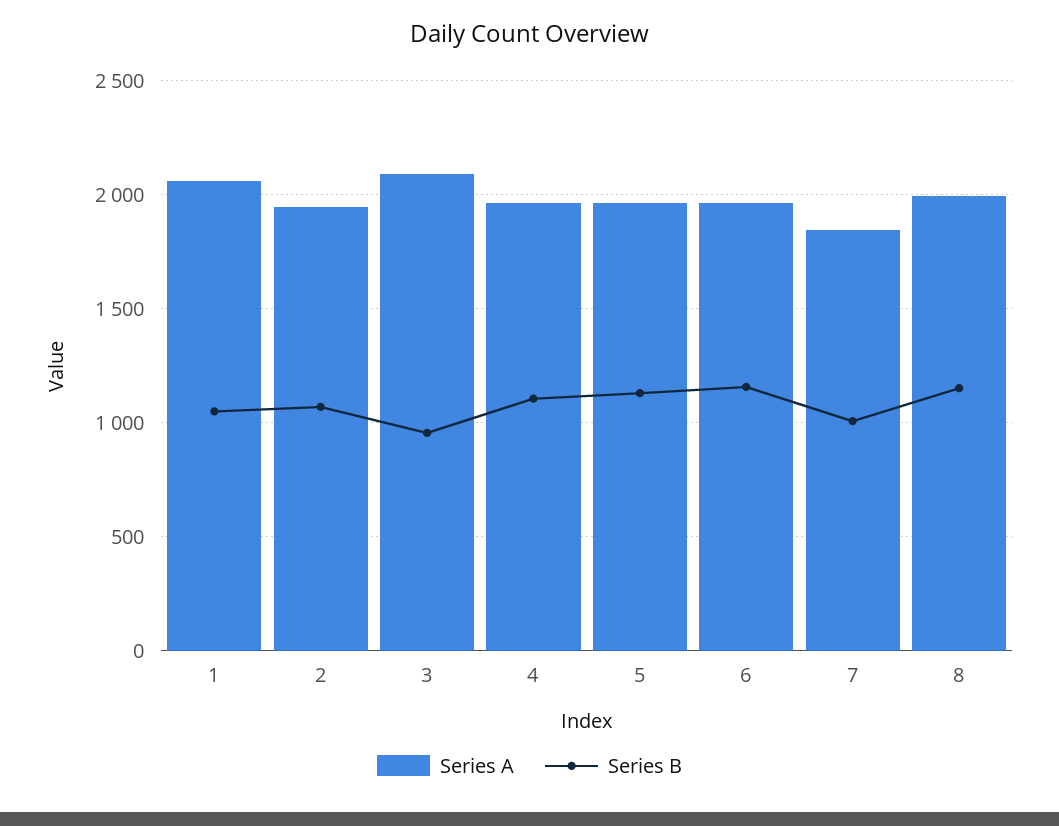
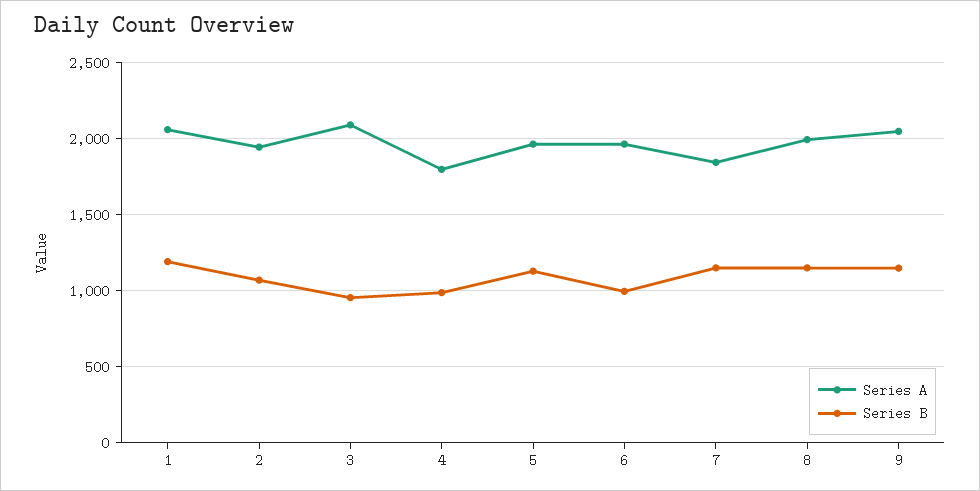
Series B, 1: 1050 -> 1200
Series A, 4: 1950 -> 1800
Series B, 4: 1100 -> 1000
Series B, 6: 1150 -> 1000
Series B, 7: 1000 -> 1150
Series A, 9: none -> 2050
Series B, 9: none -> 1150

